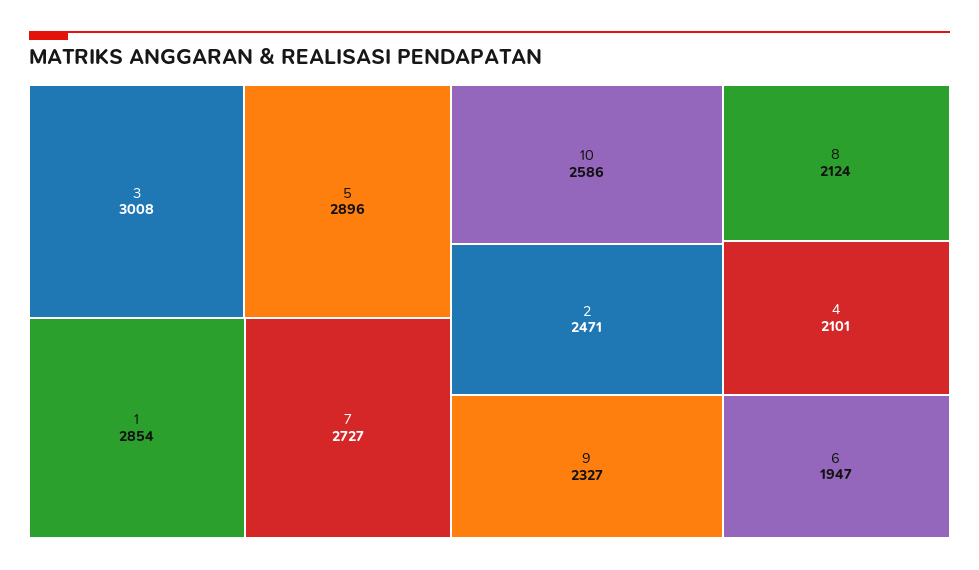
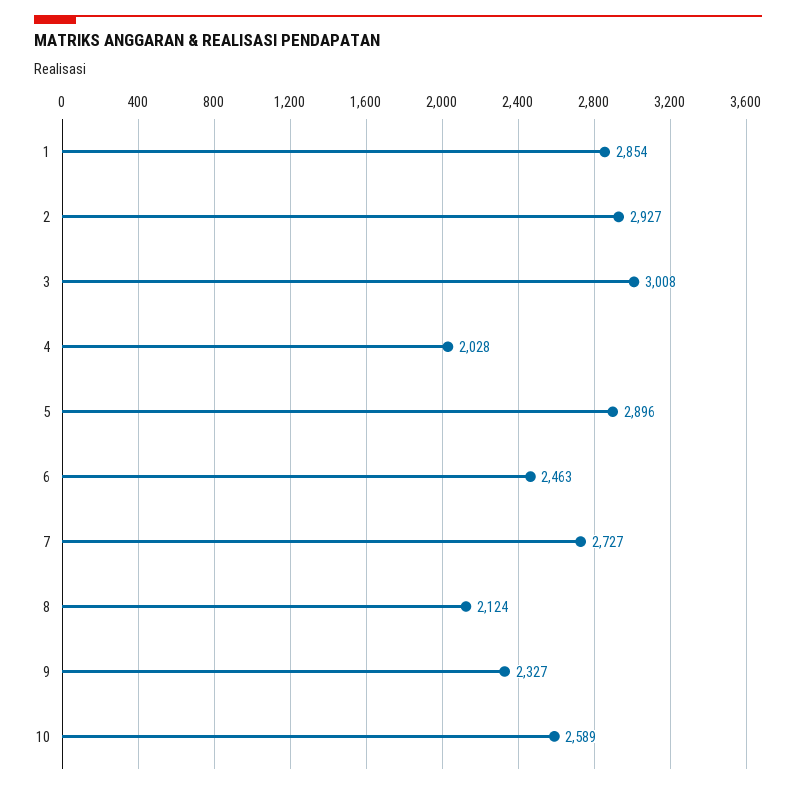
10: 2586 -> 2589
2: 2471 -> 2927
4: 2101 -> 2028
6: 1947 -> 2463

